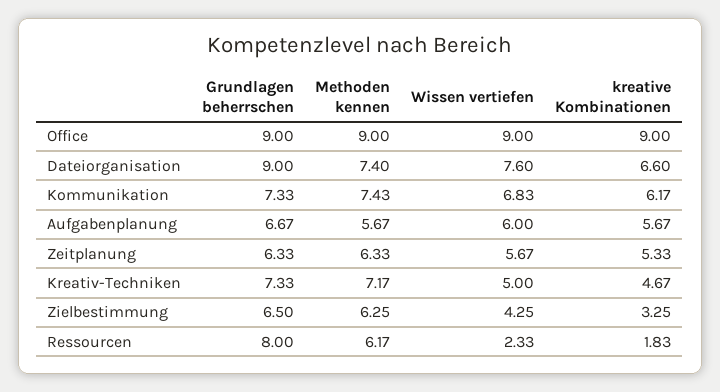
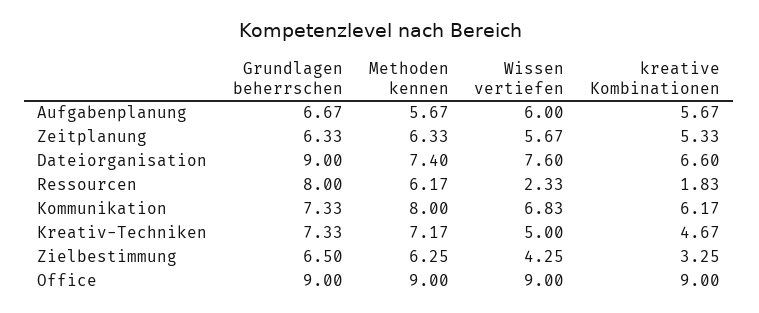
Methoden kennen, Kommunikation: 7.43 -> 8

